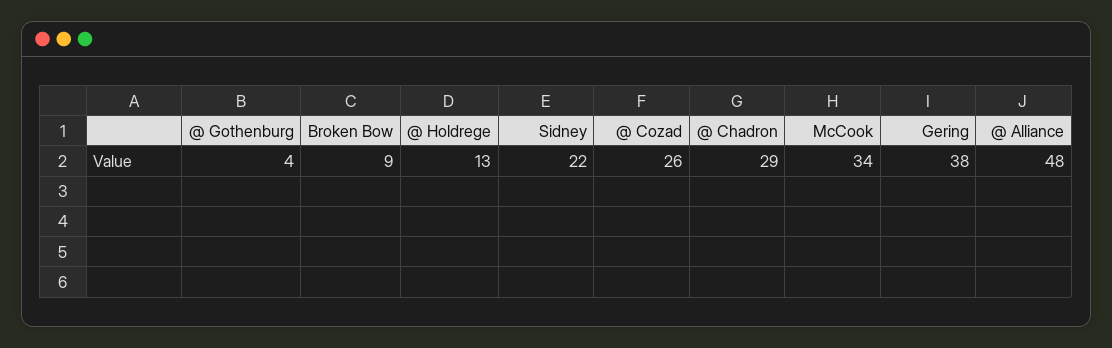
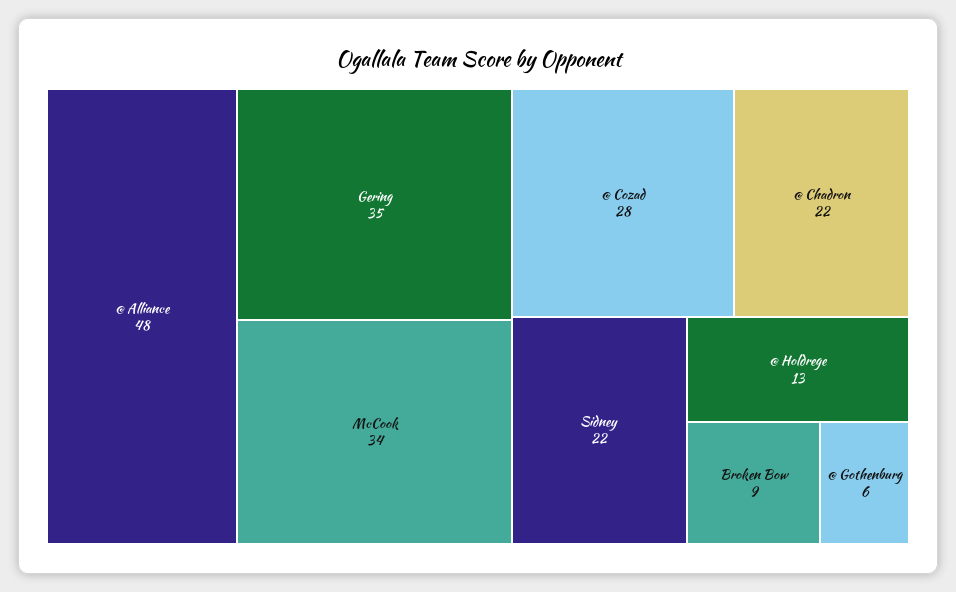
@ Gothenburg: 4 -> 6
@ Cozad: 26 -> 28
@ Chadron: 29 -> 22
Gering: 38 -> 35

